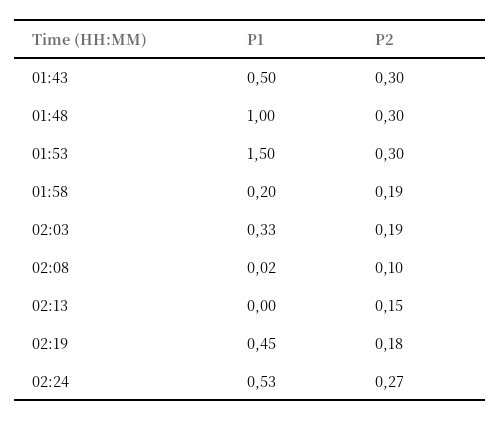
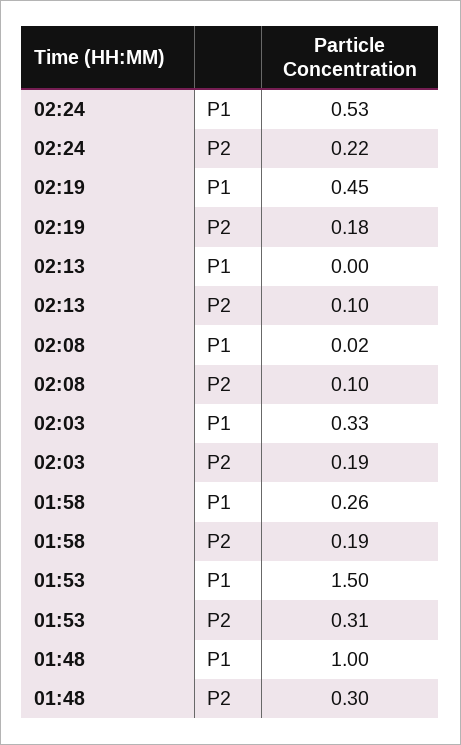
P1, 01:43: 0.5 -> none
P2, 01:43: 0.3 -> none
P2, 01:53: 0.3 -> 0.31
P1, 01:58: 0.2 -> 0.26
P2, 02:13: 0.15 -> 0.1
P2, 02:24: 0.27 -> 0.22

